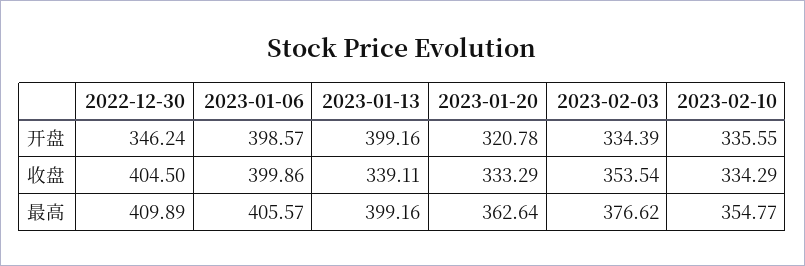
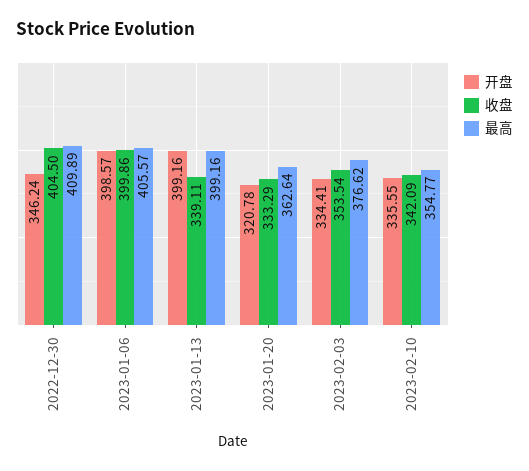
开盘, 2023-02-03: 334.39 -> 334.41
收盘, 2023-02-10: 334.29 -> 342.09

